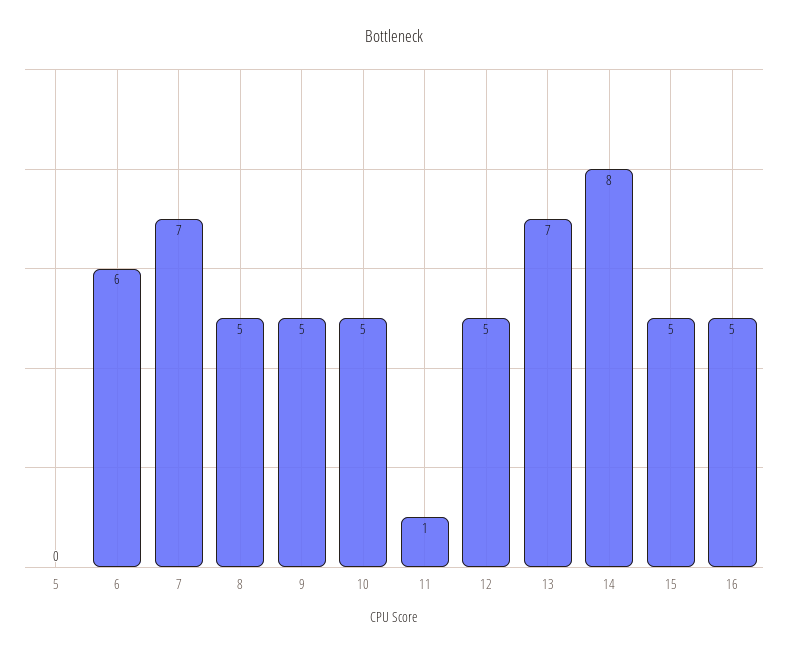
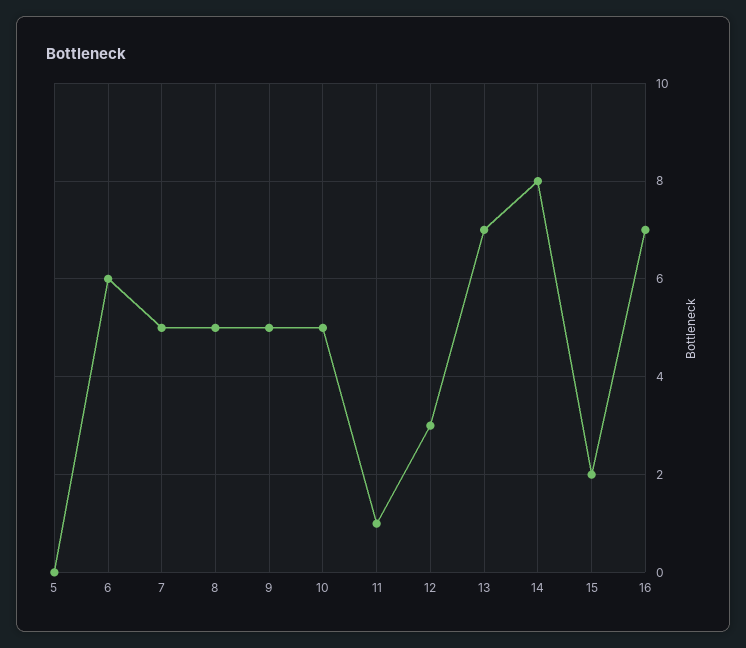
7: 7 -> 5
12: 5 -> 3
15: 5 -> 2
16: 5 -> 7

